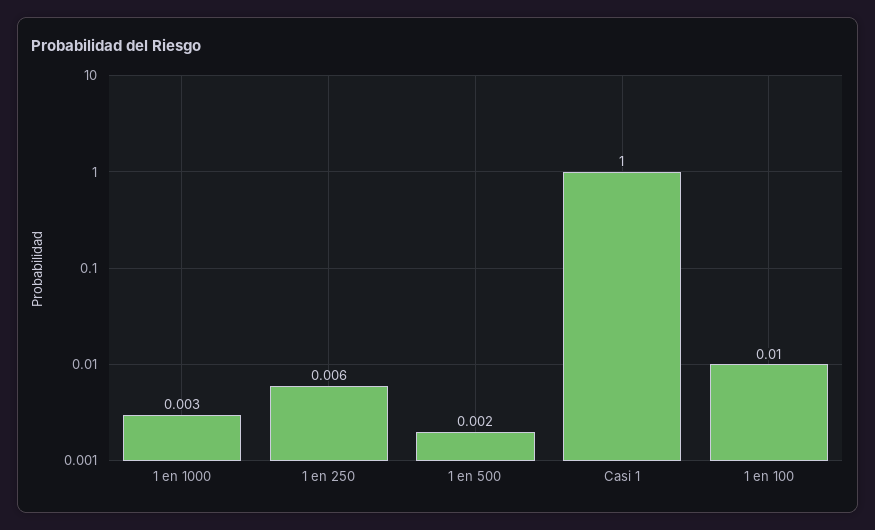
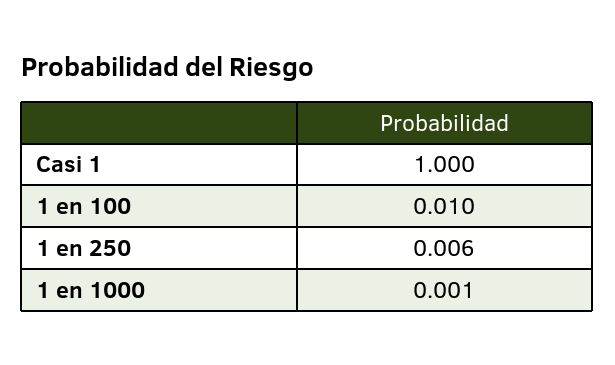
1 en 1000: 0.003 -> 0.001
1 en 500: 0.002 -> none

